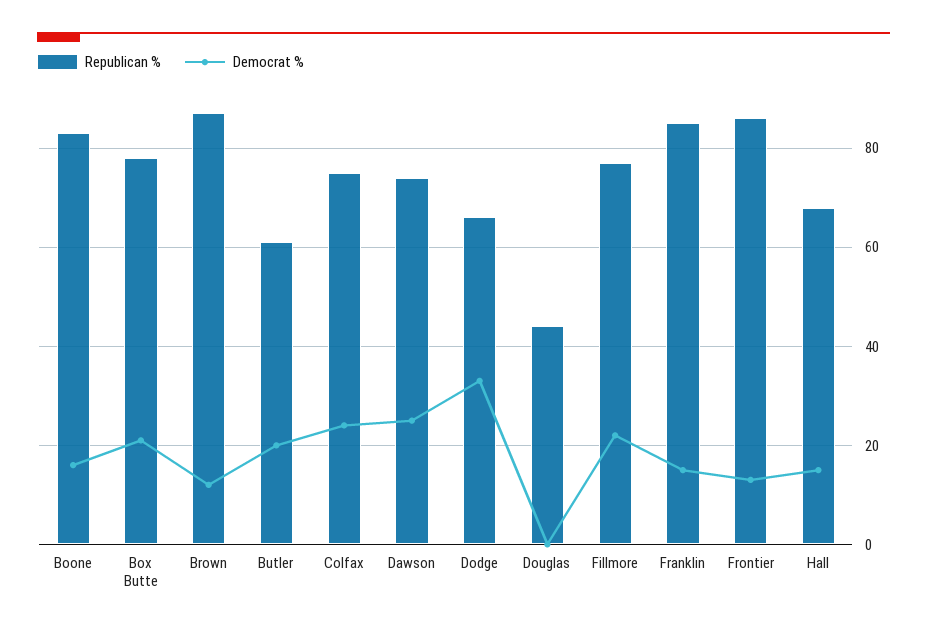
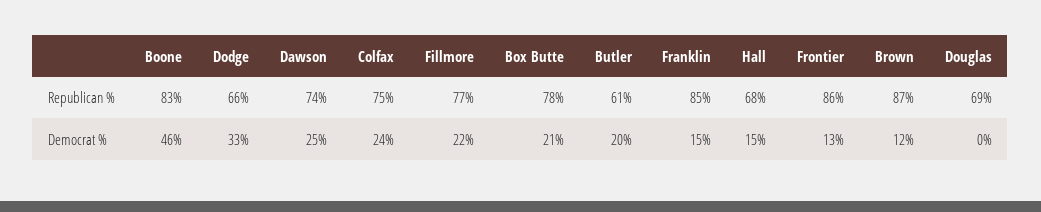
Democrat %, Boone: 15 -> 46
Republican %, Douglas: 45 -> 69

